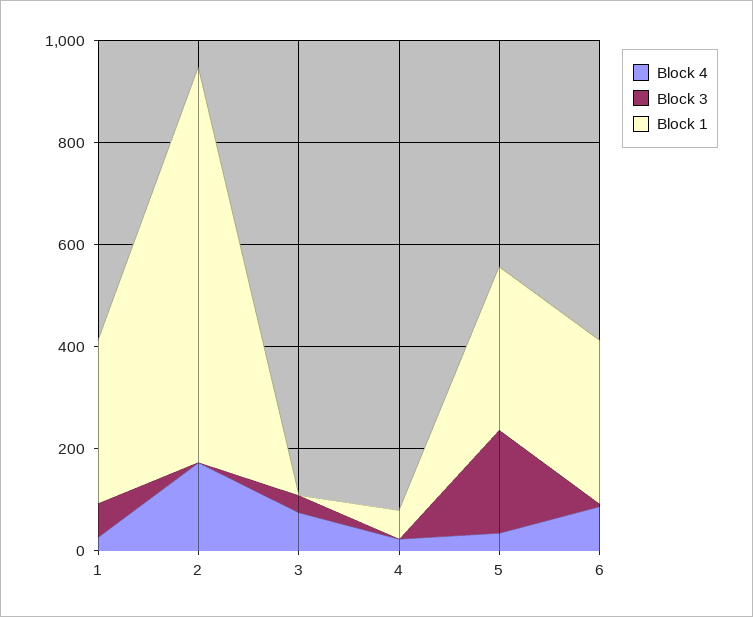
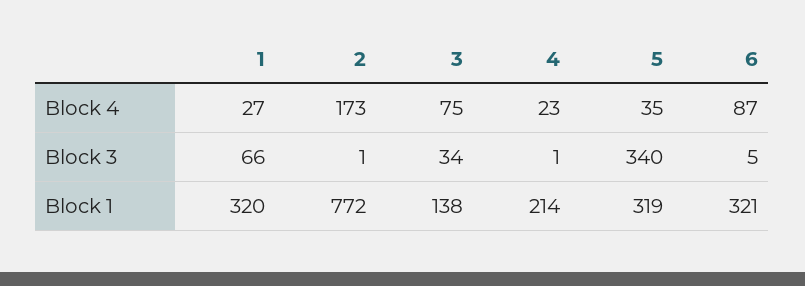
Block 1, 3: 0 -> 138
Block 1, 4: 50 -> 214
Block 3, 5: 200 -> 340

